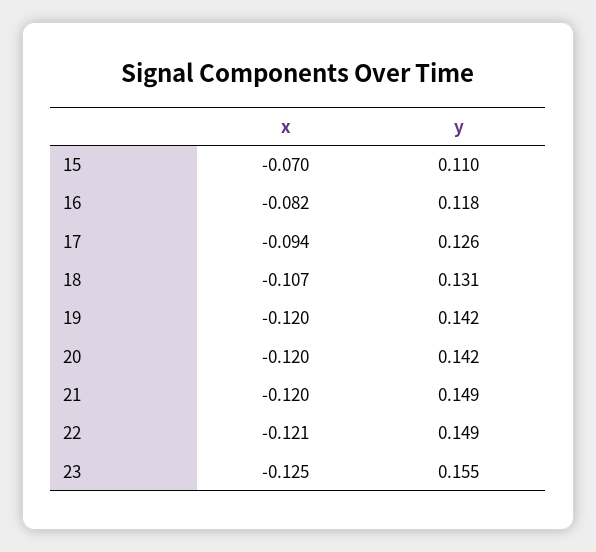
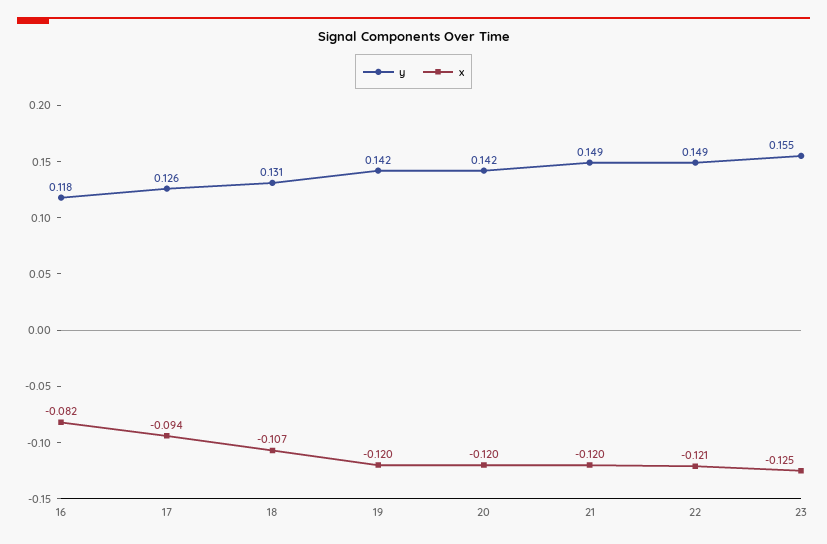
x, 15: -0.07 -> none
y, 15: 0.11 -> none

